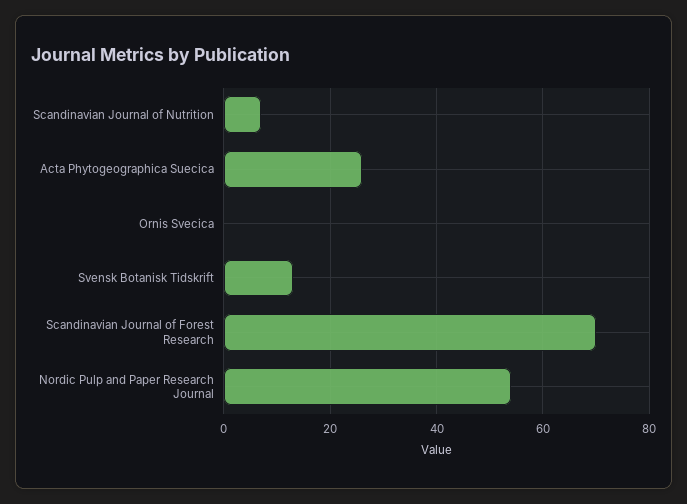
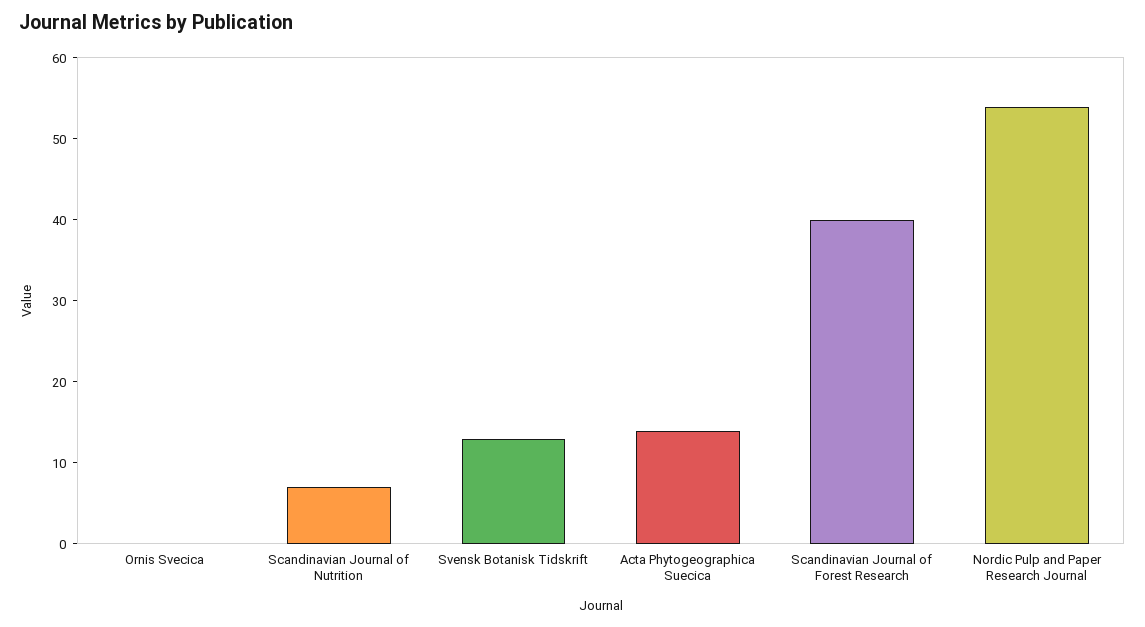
Acta Phytogeographica Suecica: 25 -> 14
Scandinavian Journal of Forest Research: 70 -> 40

